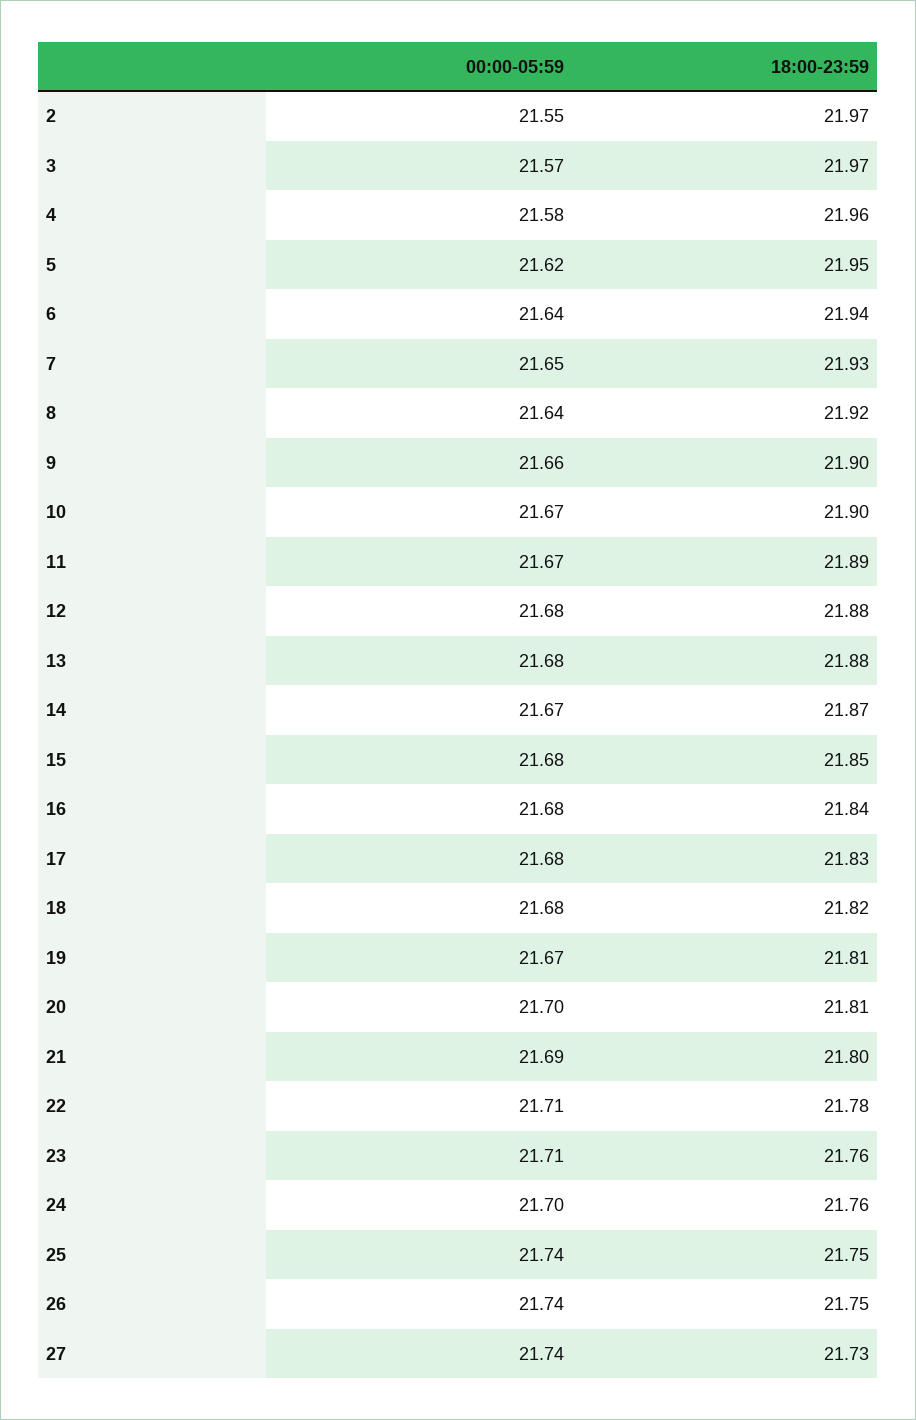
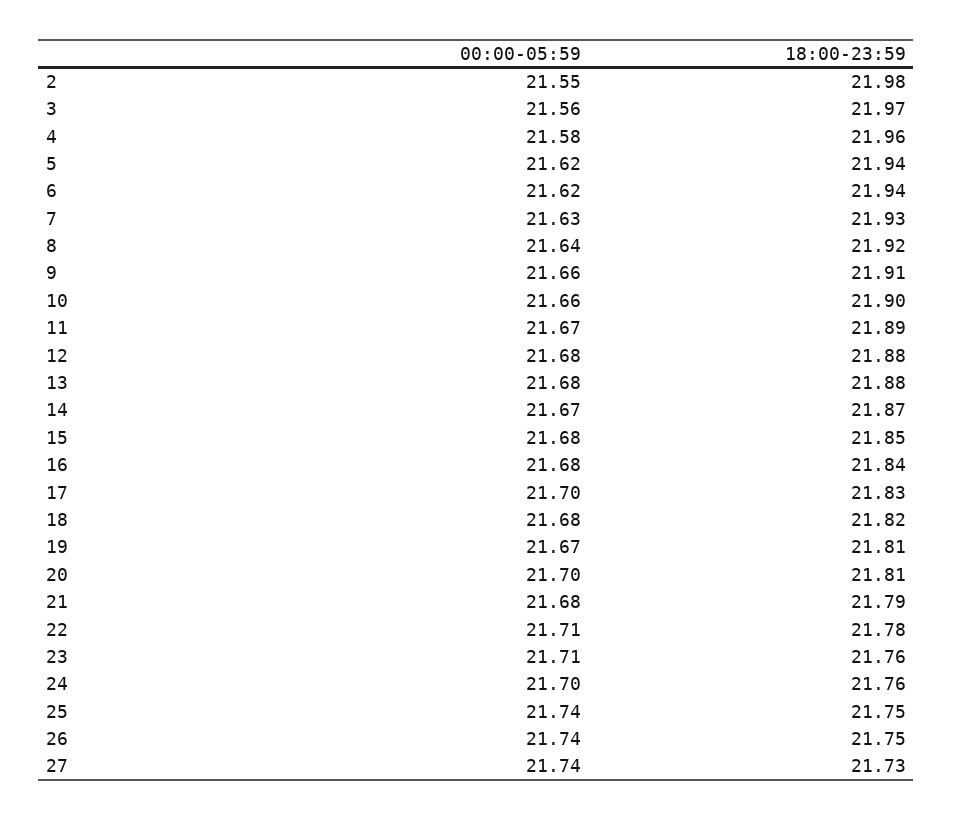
18:00-23:59, 2: 21.97 -> 21.98
00:00-05:59, 3: 21.57 -> 21.56
18:00-23:59, 5: 21.95 -> 21.94
00:00-05:59, 6: 21.64 -> 21.62
00:00-05:59, 7: 21.65 -> 21.63
18:00-23:59, 9: 21.9 -> 21.91
00:00-05:59, 10: 21.67 -> 21.66
00:00-05:59, 17: 21.68 -> 21.7
00:00-05:59, 21: 21.69 -> 21.68
18:00-23:59, 21: 21.8 -> 21.79

